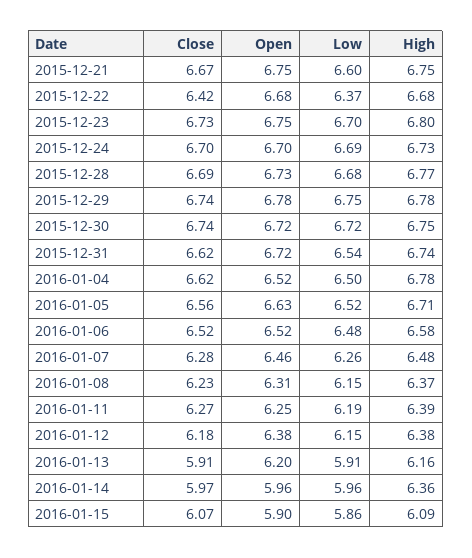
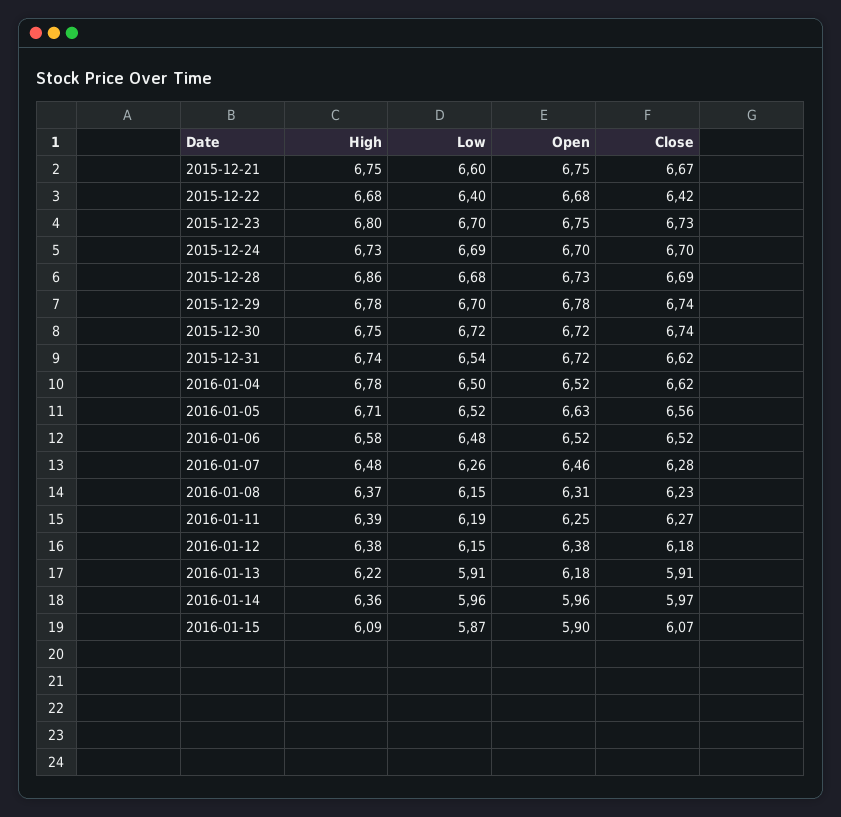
Low, 2015-12-22: 6.37 -> 6.4
High, 2015-12-28: 6.77 -> 6.86
Low, 2015-12-29: 6.75 -> 6.7
Open, 2016-01-13: 6.2 -> 6.18
High, 2016-01-13: 6.16 -> 6.22
Low, 2016-01-15: 5.86 -> 5.87

